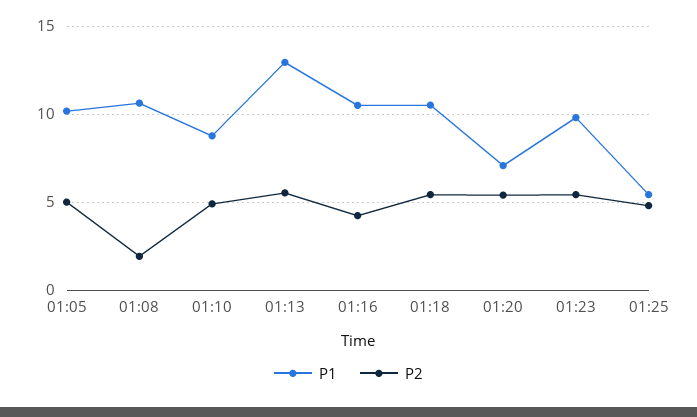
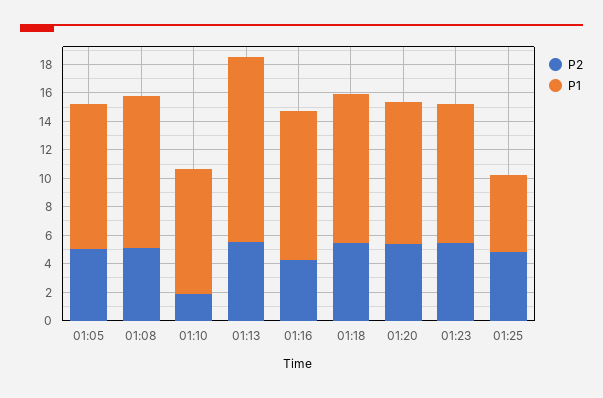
P2, 01:08: 2 -> 5
P2, 01:10: 5 -> 2
P1, 01:20: 7 -> 10

